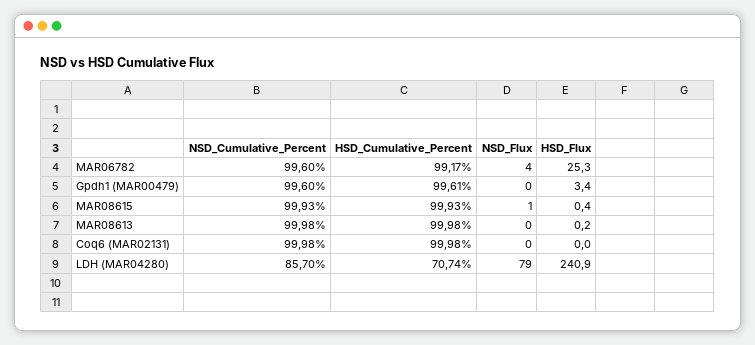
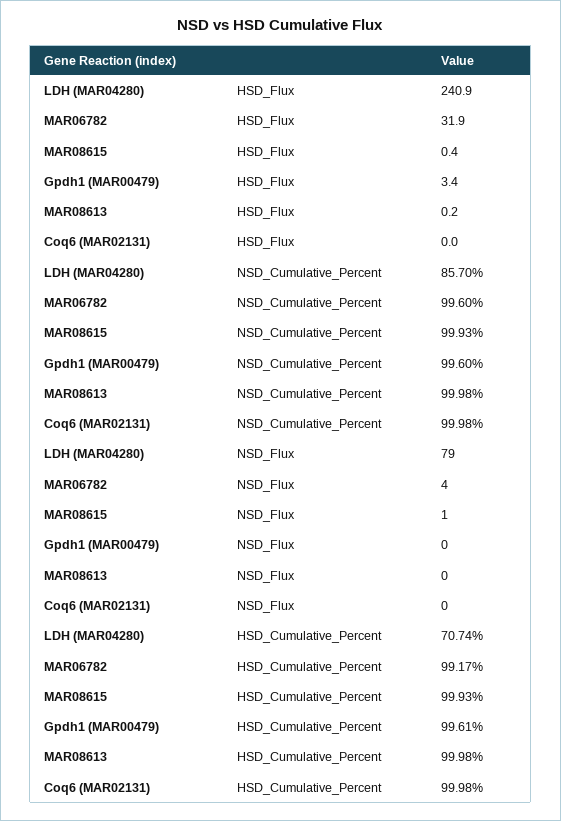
HSD_Flux, MAR06782: 25.3 -> 31.9

